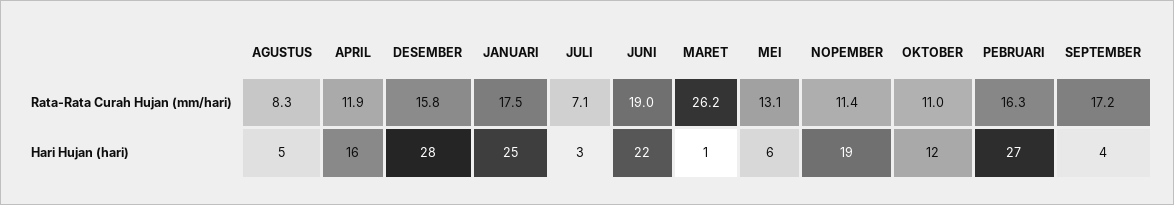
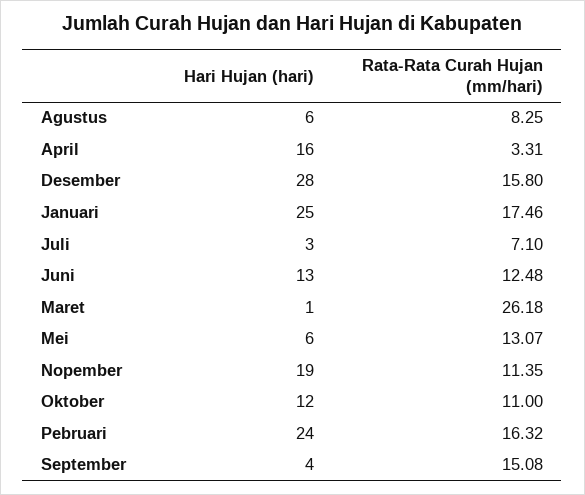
APRIL, Rata-Rata Curah Hujan (mm/hari): 11.9 -> 3.31
JUNI, Rata-Rata Curah Hujan (mm/hari): 19 -> 12.48
SEPTEMBER, Rata-Rata Curah Hujan (mm/hari): 17.2 -> 15.08
AGUSTUS, Hari Hujan (hari): 5 -> 6
JUNI, Hari Hujan (hari): 22 -> 13
PEBRUARI, Hari Hujan (hari): 27 -> 24

